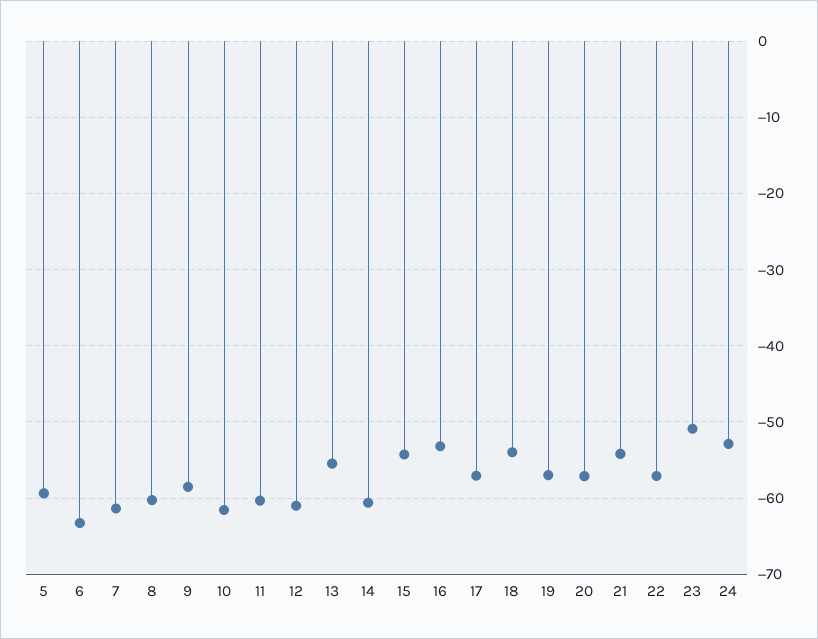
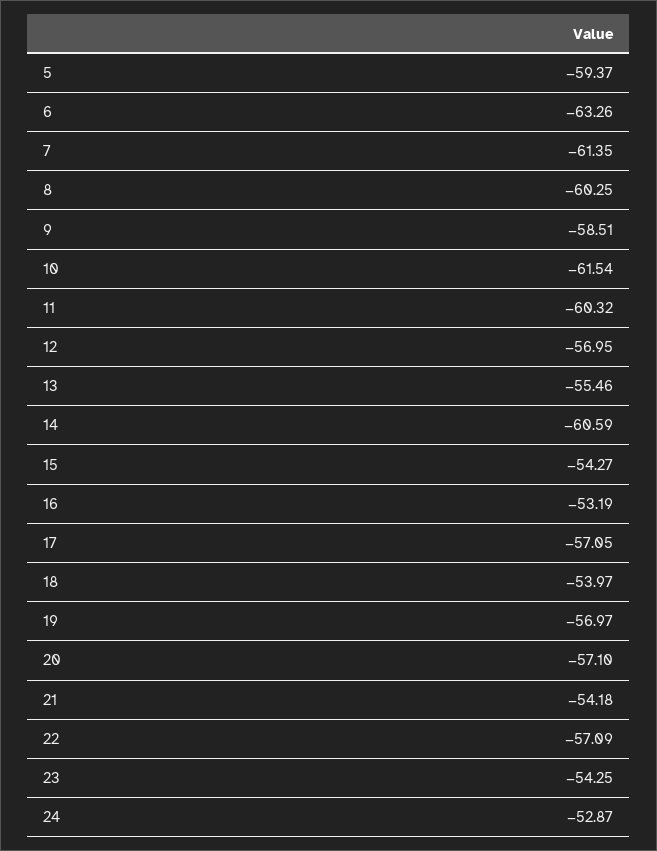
12: -61 -> -56.95
23: -51 -> -54.25

